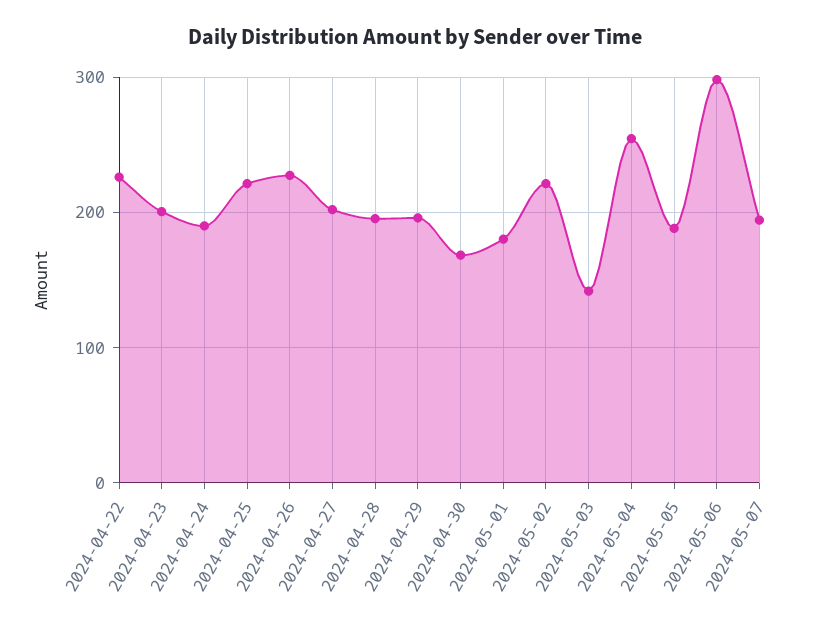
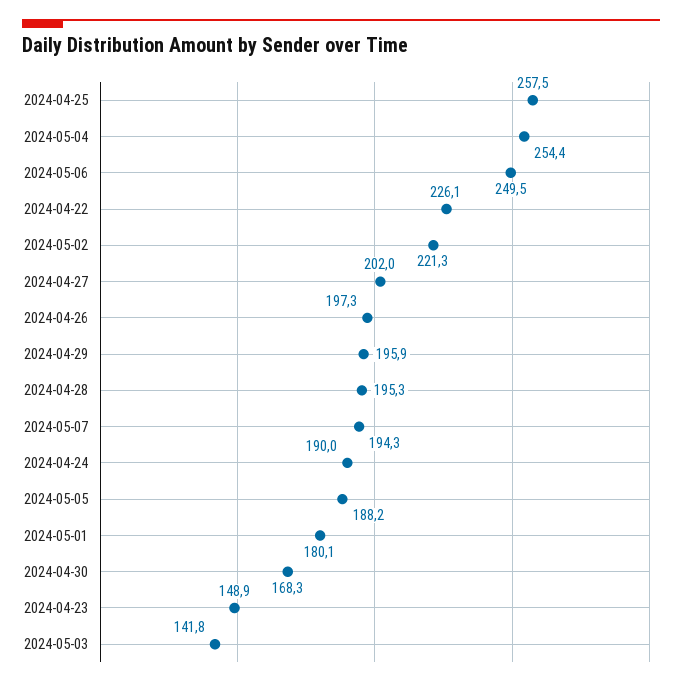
2024-04-23: 200 -> 148.9
2024-04-25: 220 -> 257.5
2024-04-26: 230 -> 197.3
2024-05-06: 300 -> 249.5

